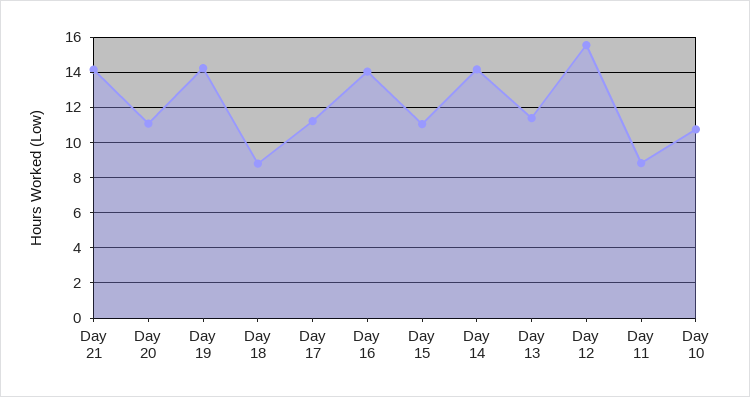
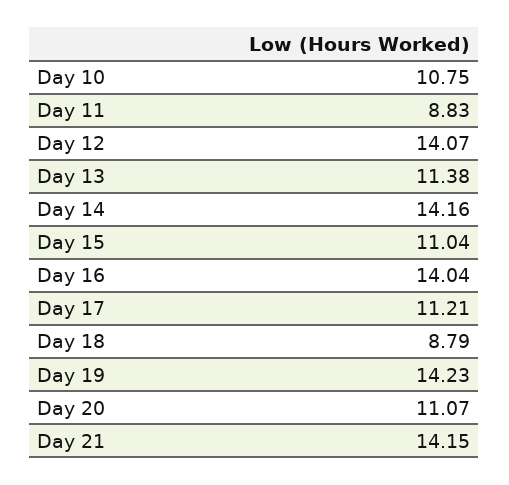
Day 12: 15.5 -> 14.07

